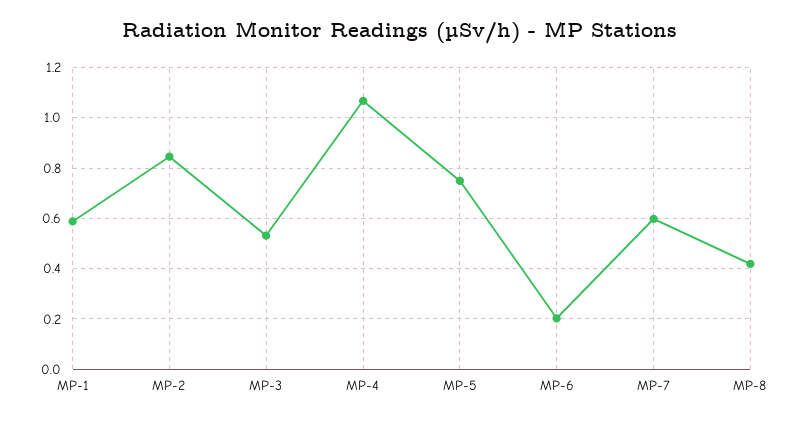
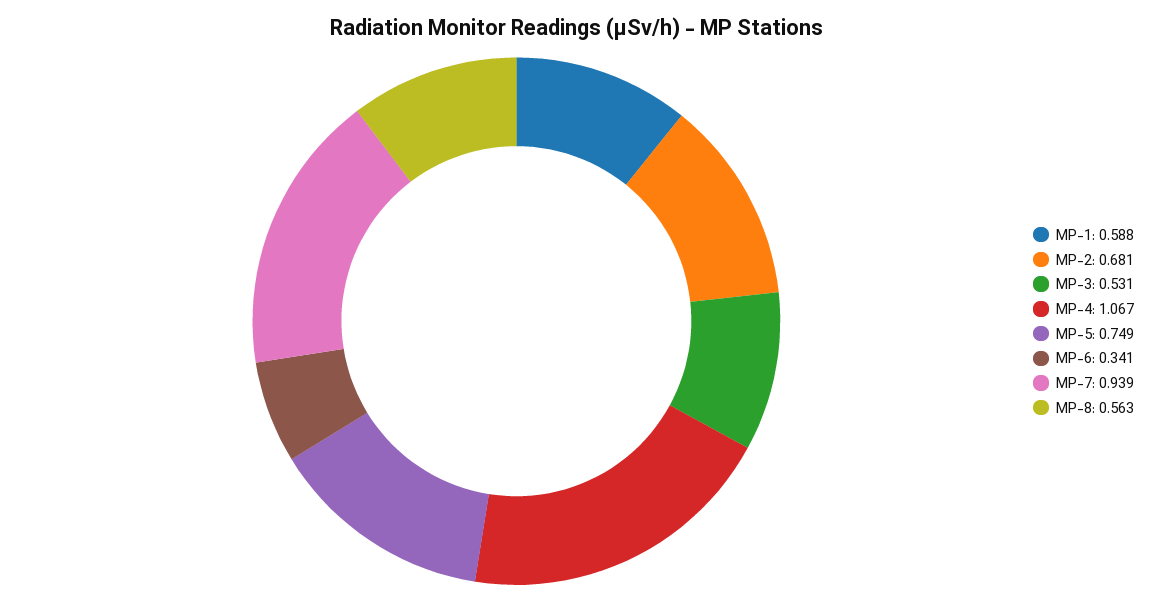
MP-2: 0.85 -> 0.681
MP-6: 0.2 -> 0.341
MP-7: 0.6 -> 0.939
MP-8: 0.425 -> 0.563

